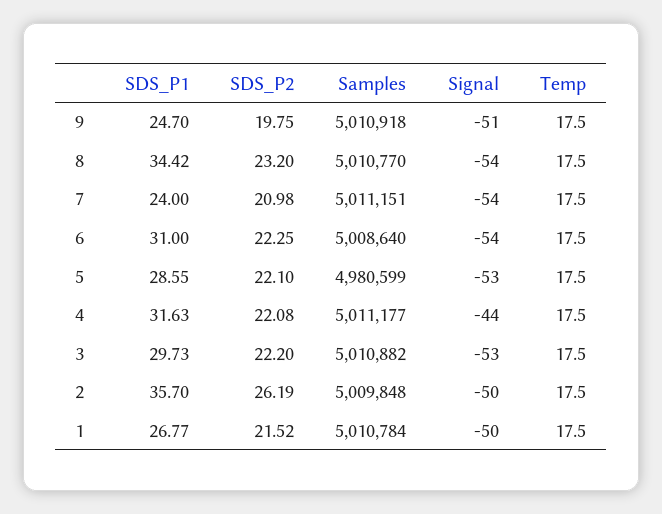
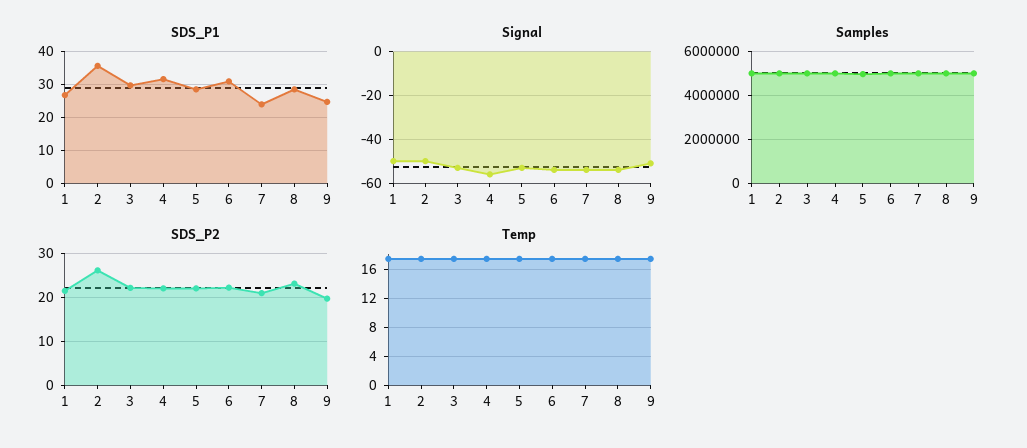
SDS_P1, 8: 34.42 -> 28
Signal, 4: -44 -> -55

